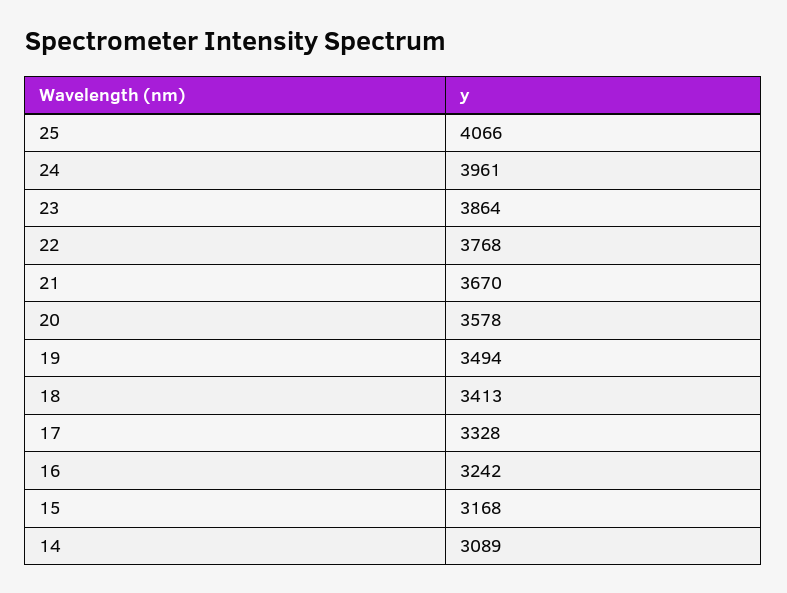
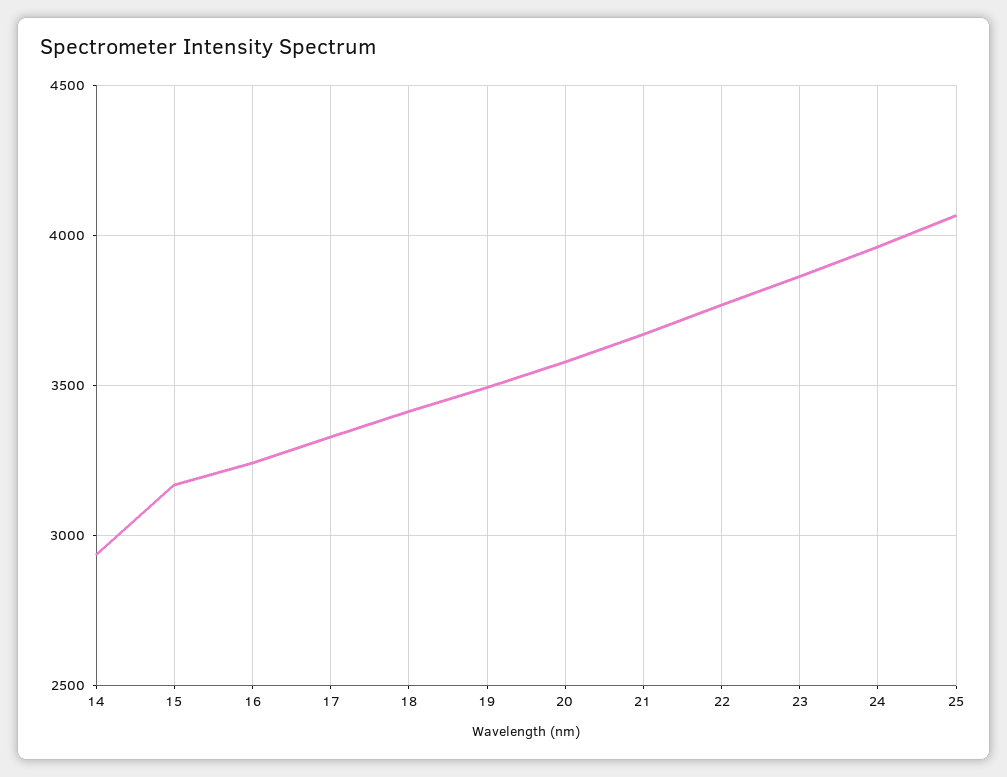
14: 3089 -> 2950

